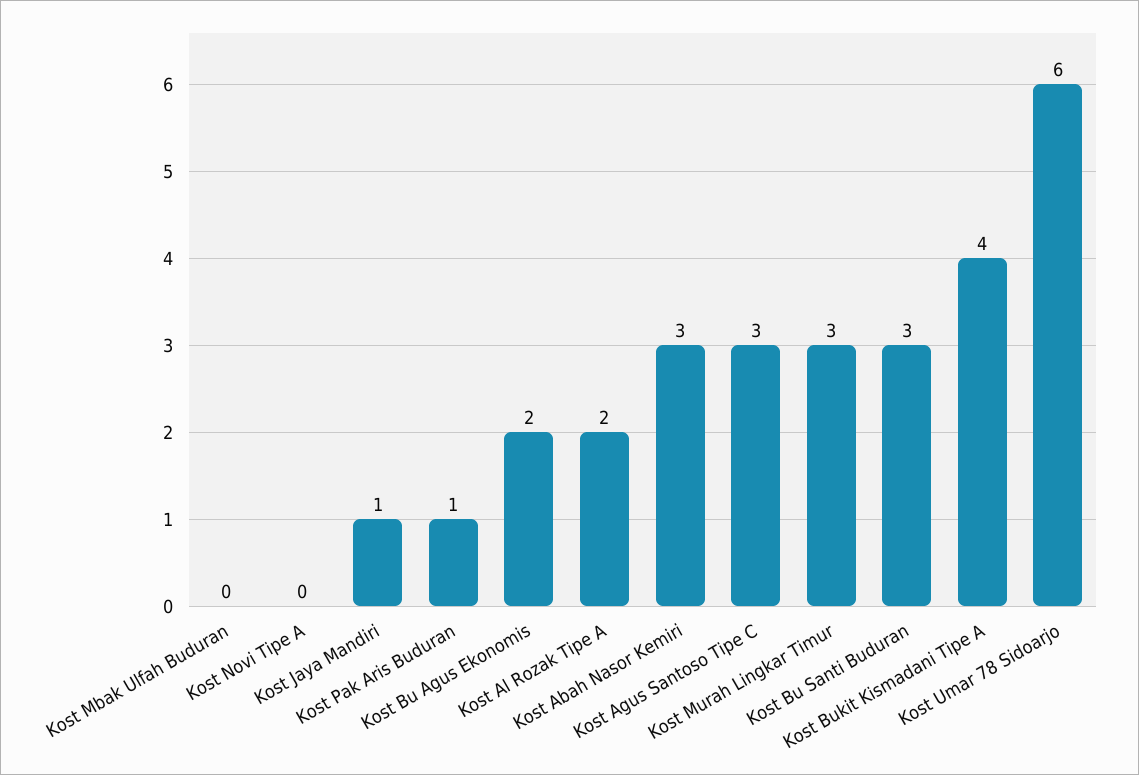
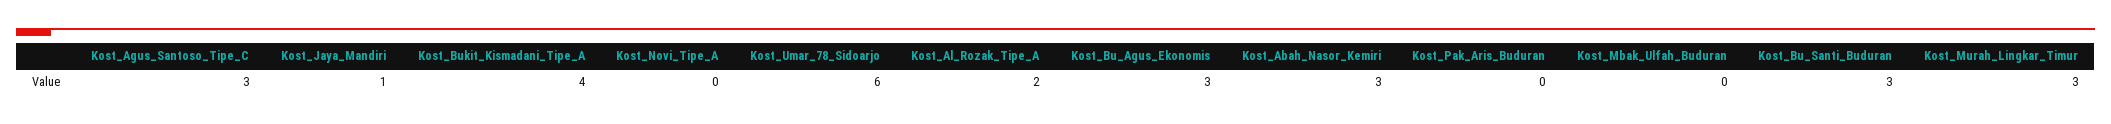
Kost Pak Aris Buduran: 1 -> 0
Kost Bu Agus Ekonomis: 2 -> 3

